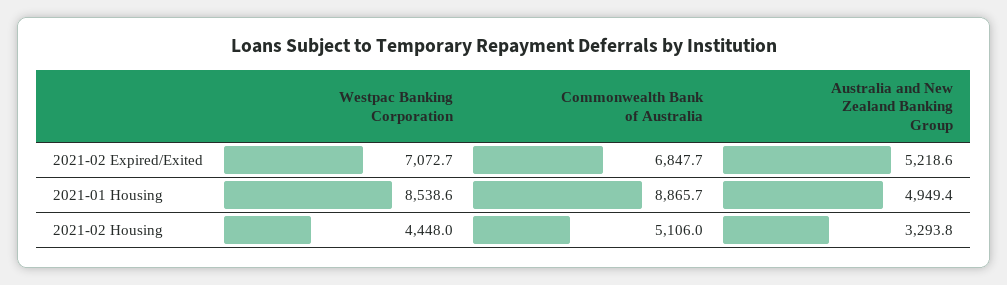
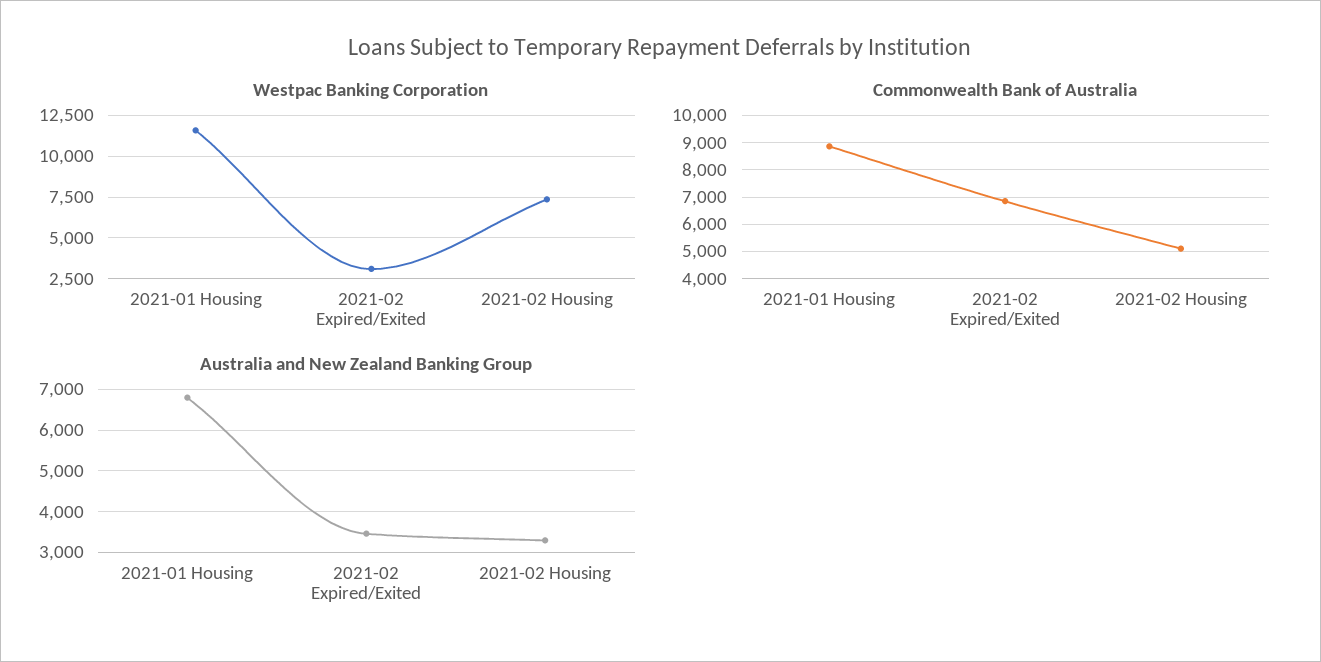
Westpac Banking Corporation, 2021-02 Expired/Exited: 7072.7 -> 3000
Australia and New Zealand Banking Group, 2021-02 Expired/Exited: 5218.6 -> 3400
Westpac Banking Corporation, 2021-01 Housing: 8538.6 -> 11500
Australia and New Zealand Banking Group, 2021-01 Housing: 4949.4 -> 6800
Westpac Banking Corporation, 2021-02 Housing: 4448 -> 7500

